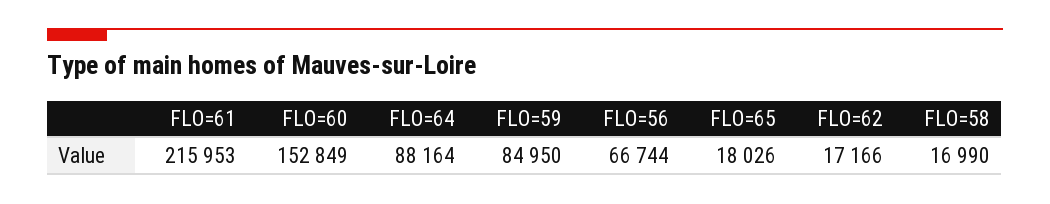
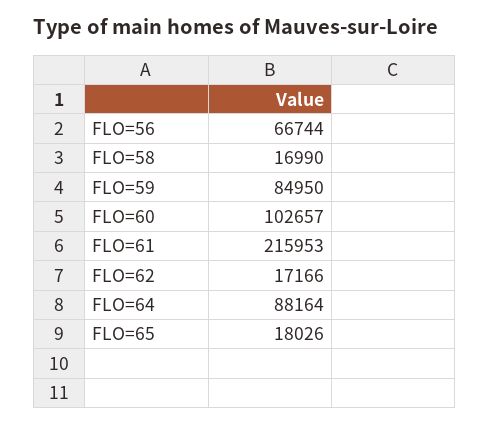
FLO=60: 152849 -> 102657

